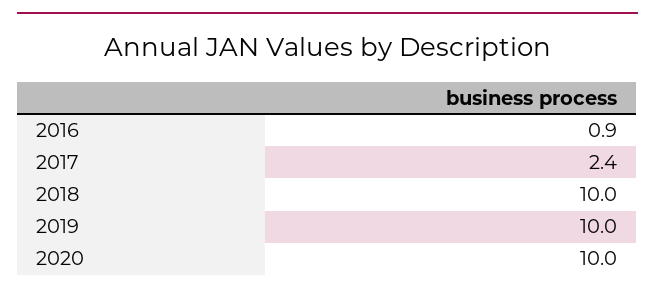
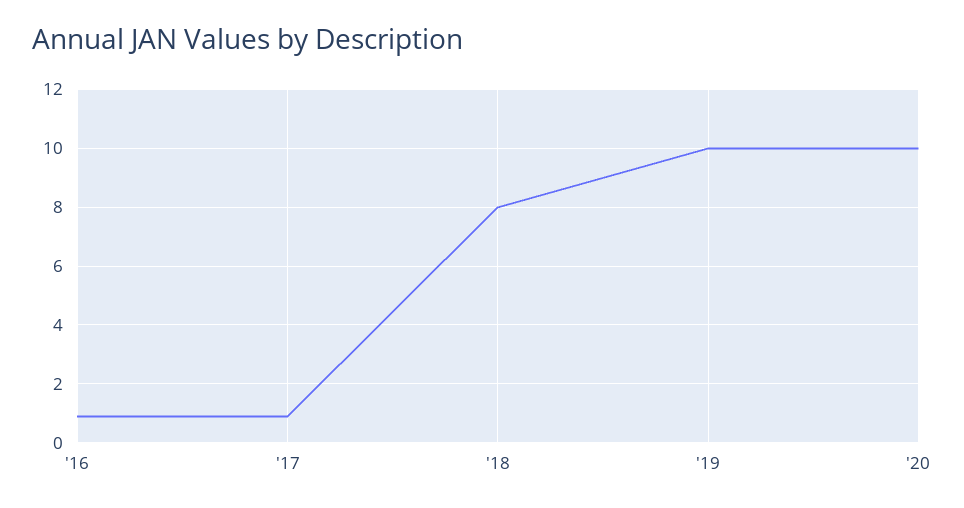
2017: 2.4 -> 1
2018: 10 -> 8

